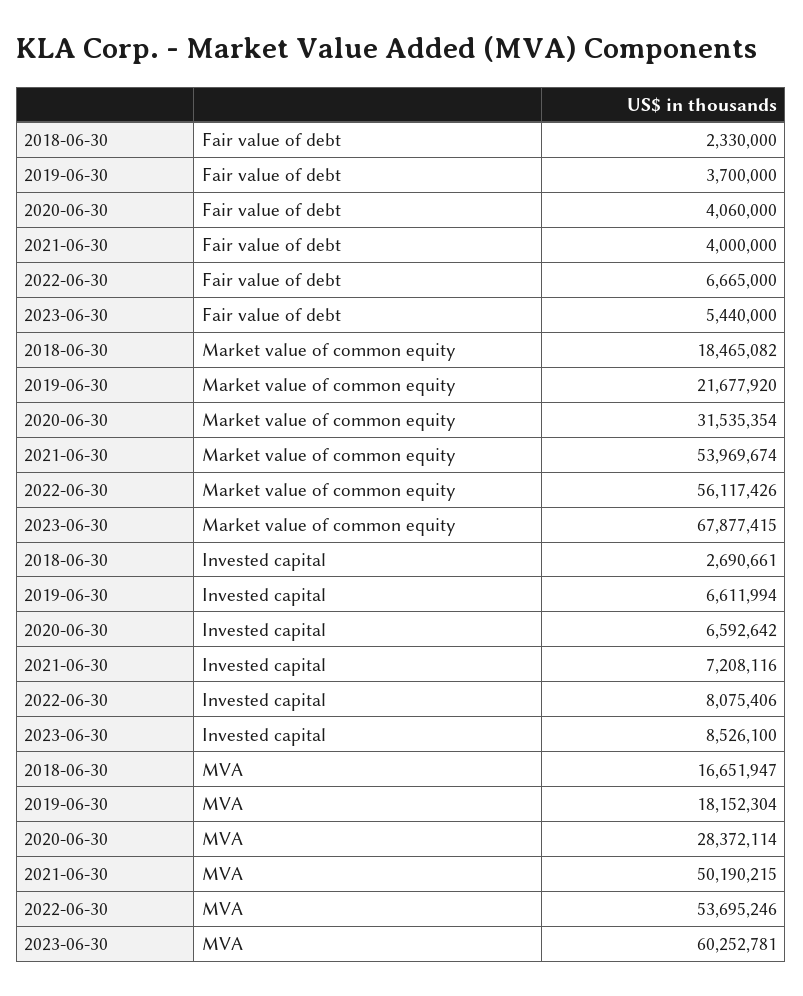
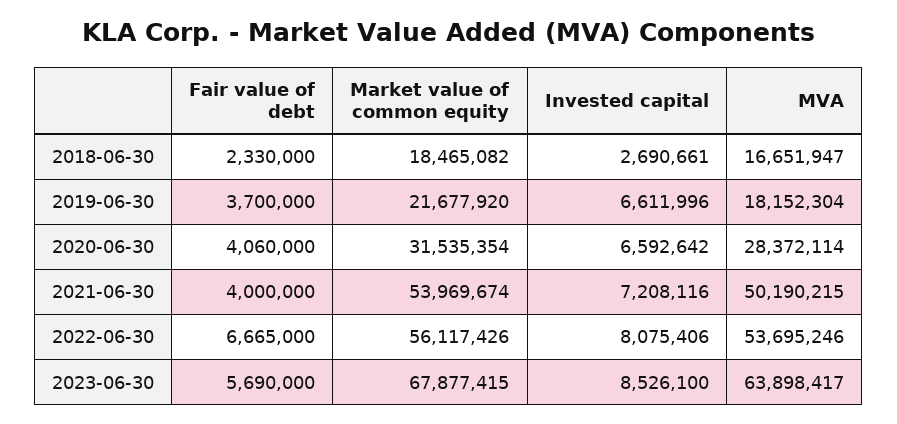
2023-06-30, Fair value of debt: 5440000 -> 5690000
2019-06-30, Invested capital: 6611994 -> 6611996
2023-06-30, MVA: 60252781 -> 63898417

